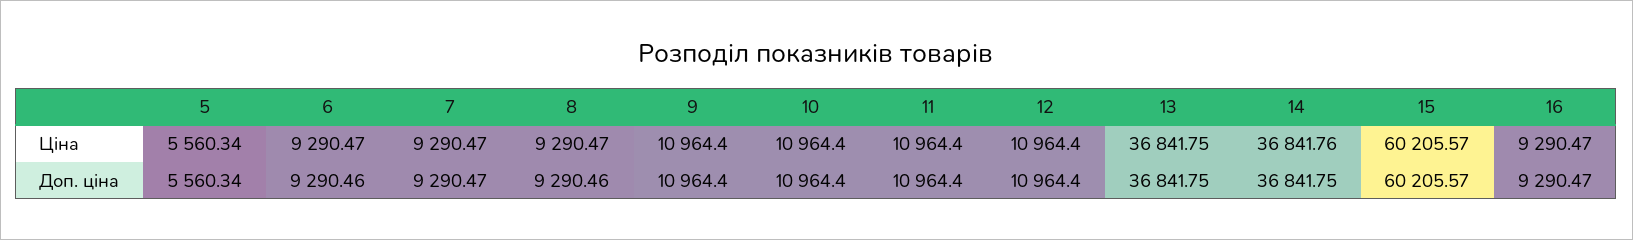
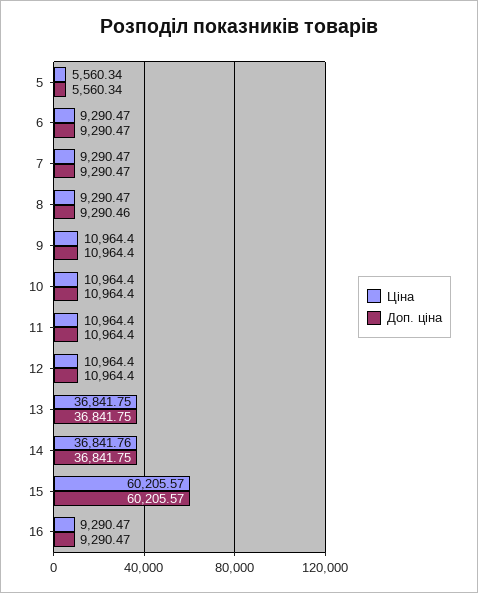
Доп. ціна, 6: 9290.46 -> 9290.47

